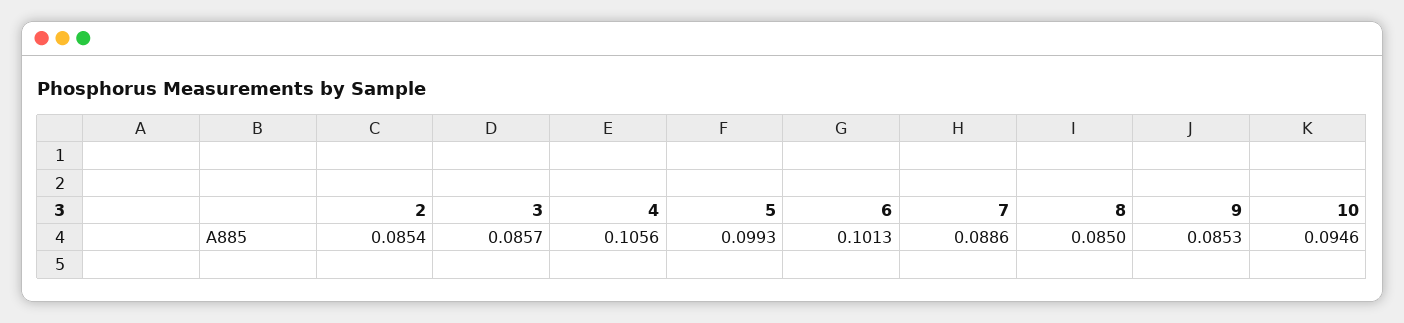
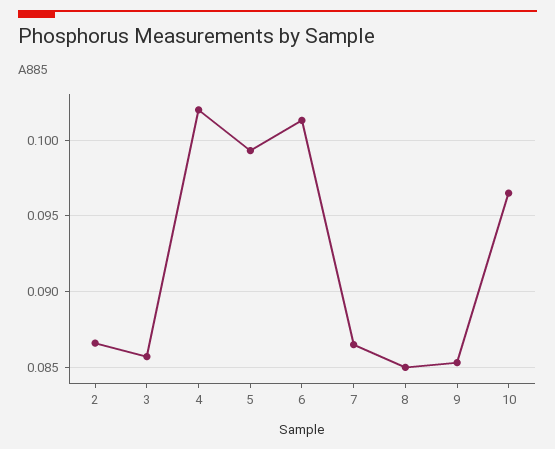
2: 0.0854 -> 0.0865
4: 0.1056 -> 0.102
7: 0.0886 -> 0.0865
10: 0.0946 -> 0.0965

